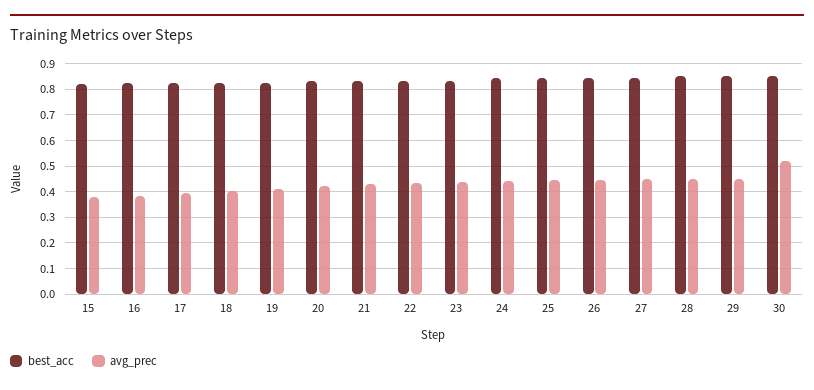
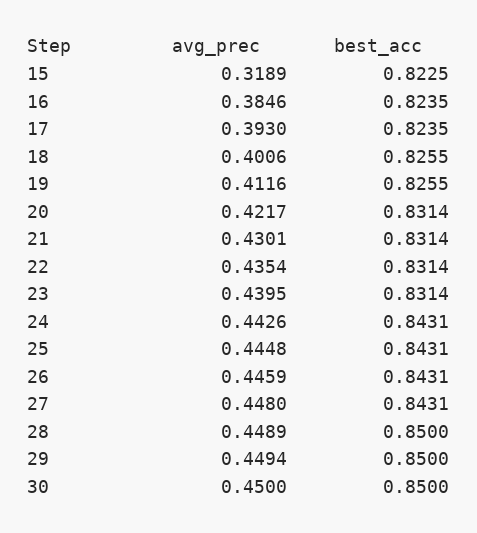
avg_prec, 15: 0.375 -> 0.3189
avg_prec, 30: 0.525 -> 0.45

